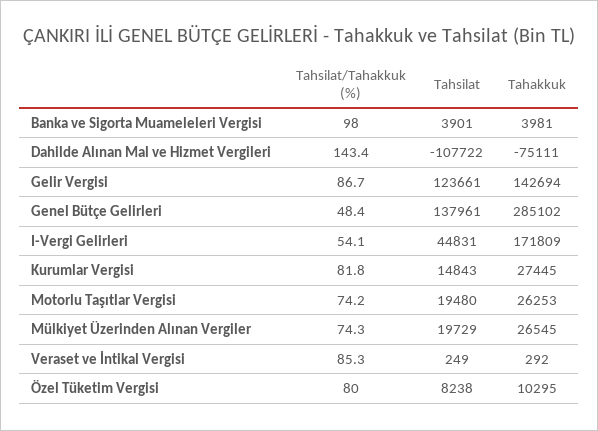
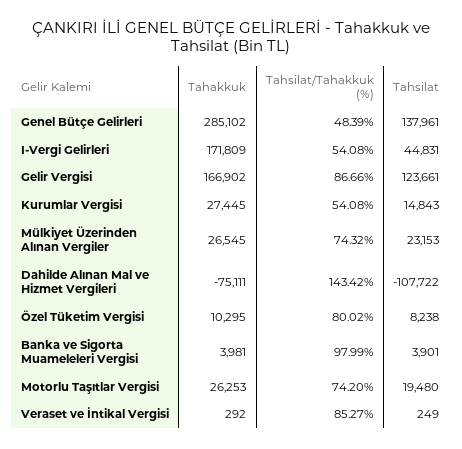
Tahakkuk, Gelir Vergisi: 142694 -> 166902
Tahsilat/Tahakkuk (%), Kurumlar Vergisi: 81.8 -> 54.08
Tahsilat, Mülkiyet Üzerinden Alınan Vergiler: 19729 -> 23153

